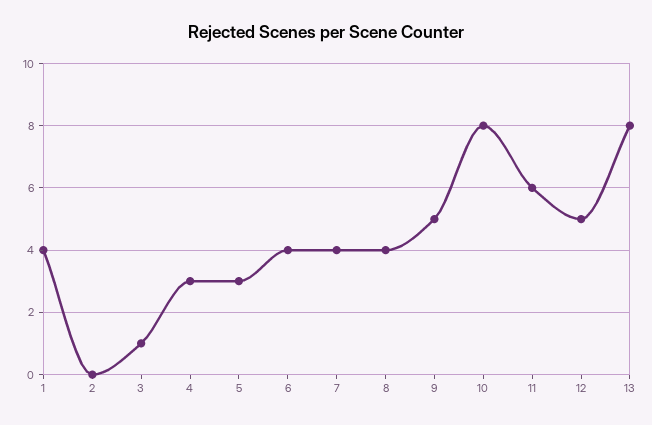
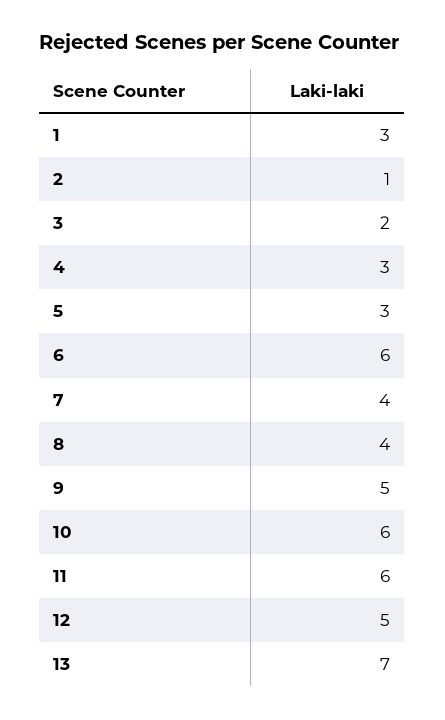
1: 4 -> 3
2: 0 -> 1
3: 1 -> 2
6: 4 -> 6
10: 8 -> 6
13: 8 -> 7

